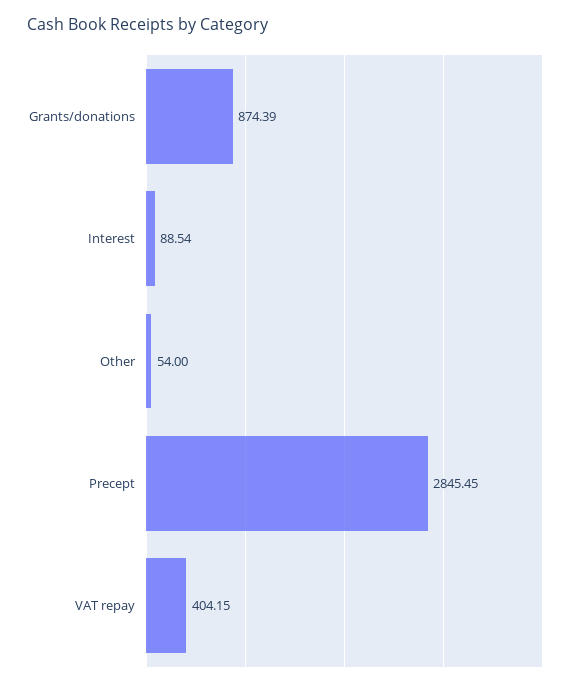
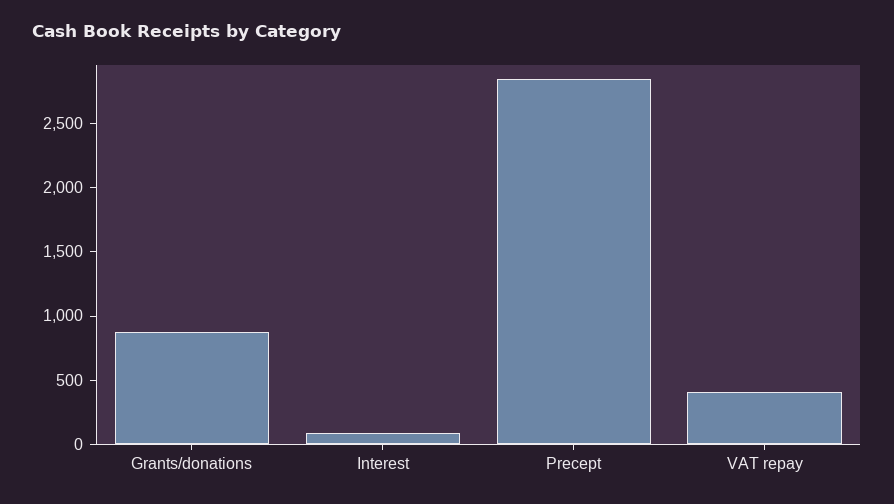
Other: 54 -> none

